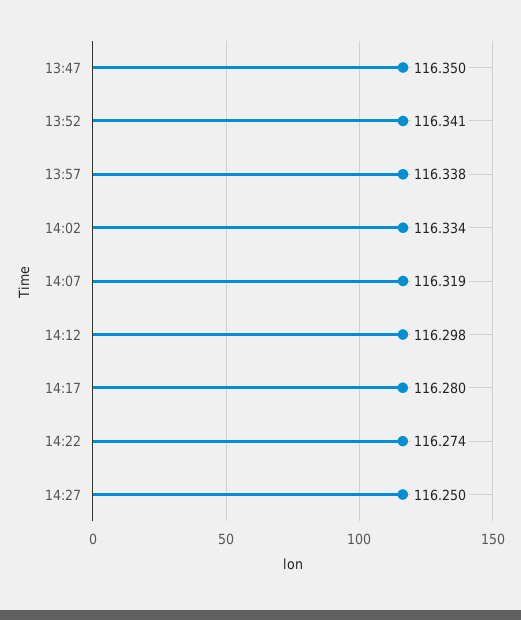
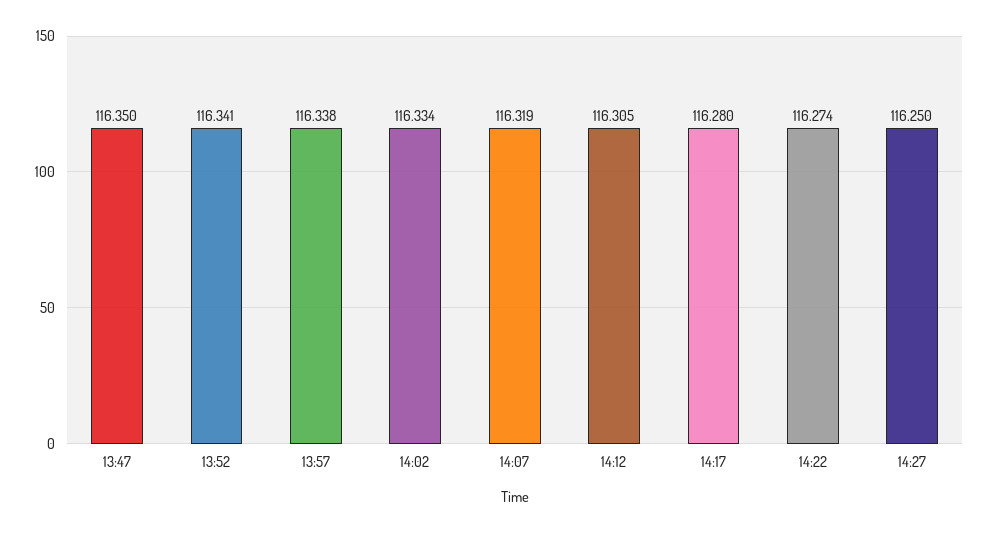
14:12: 116.298 -> 116.305

